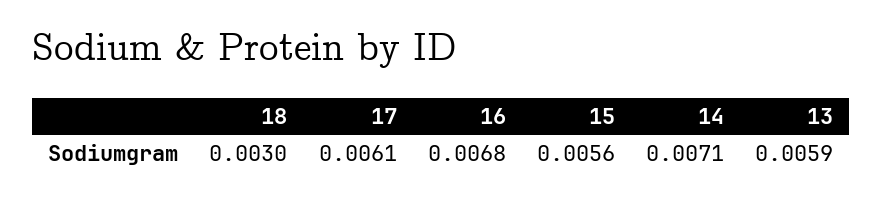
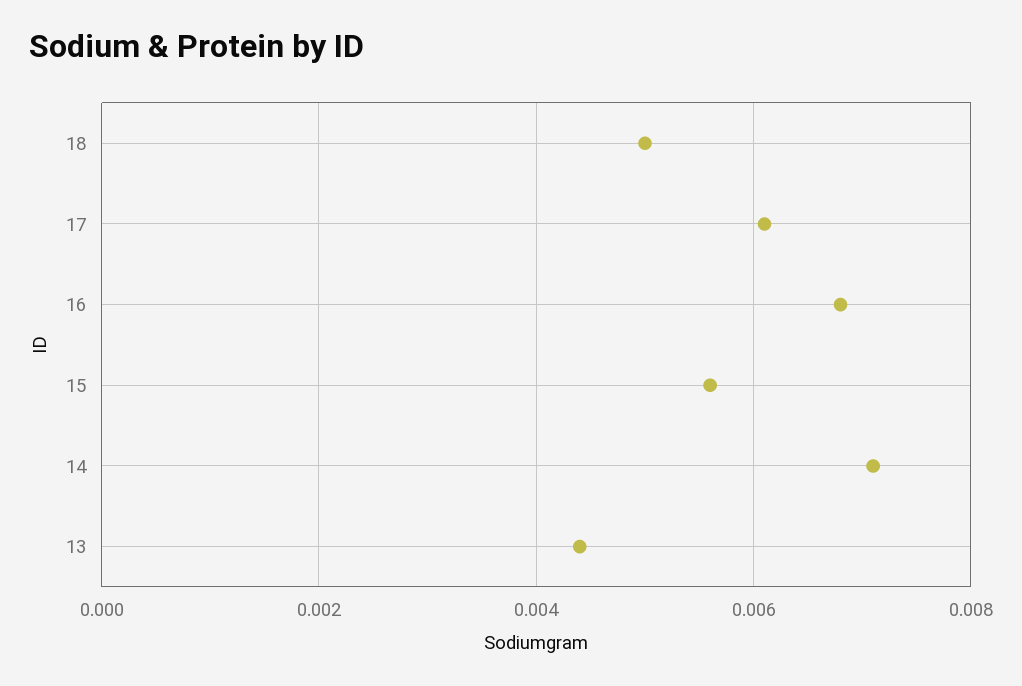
18: 0.003 -> 0.005
13: 0.0059 -> 0.0045

